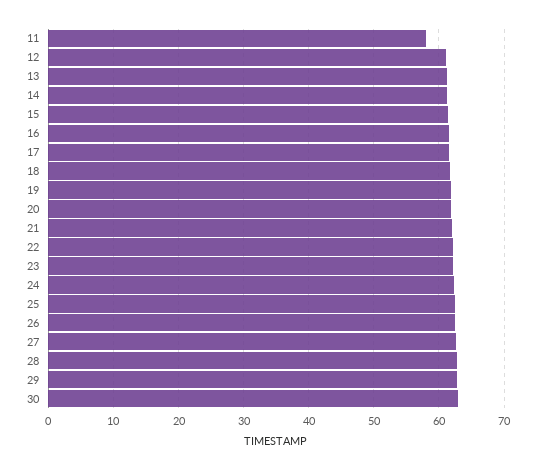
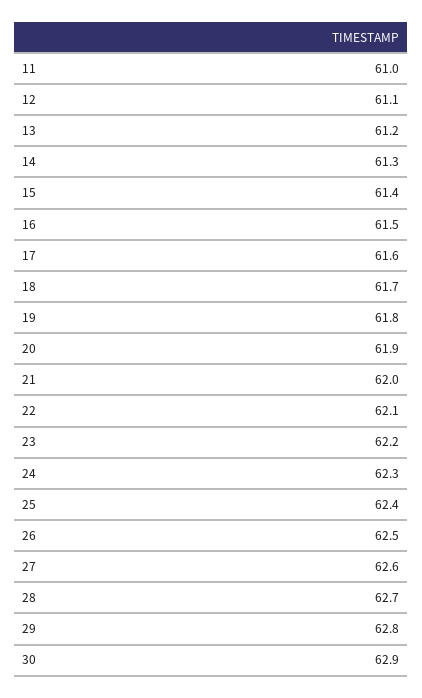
11: 58 -> 61

